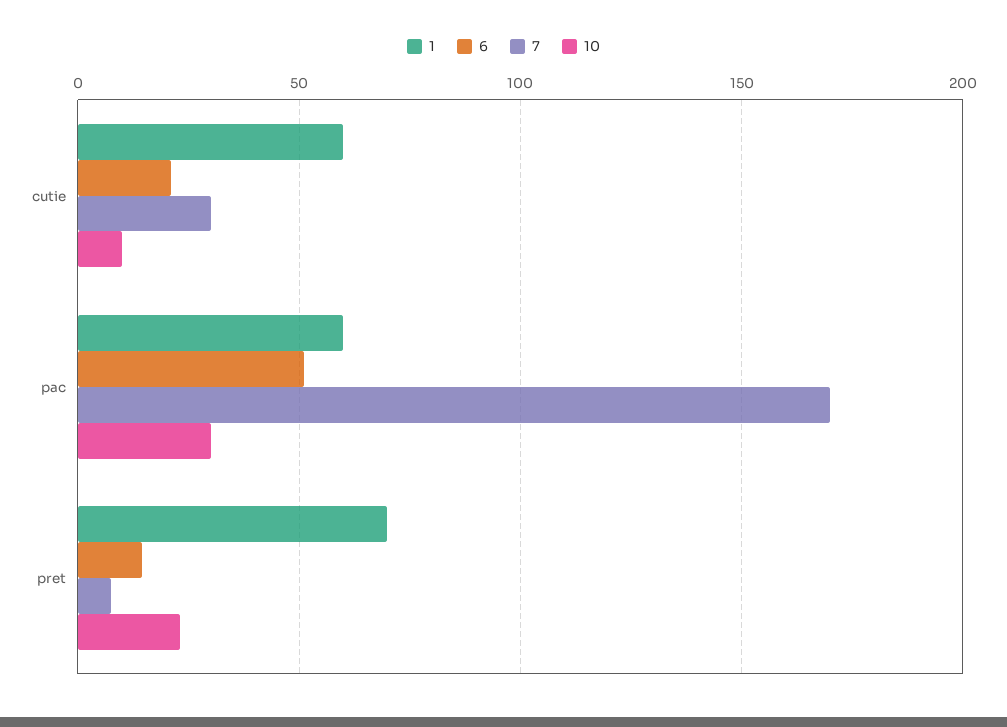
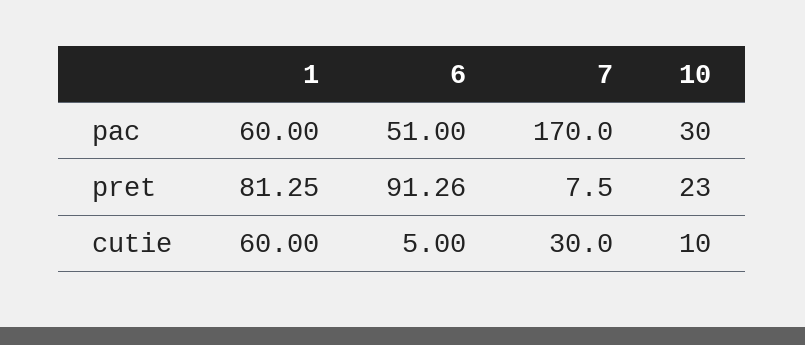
6, cutie: 20 -> 5
1, pret: 70 -> 81.25
6, pret: 15 -> 91.26

